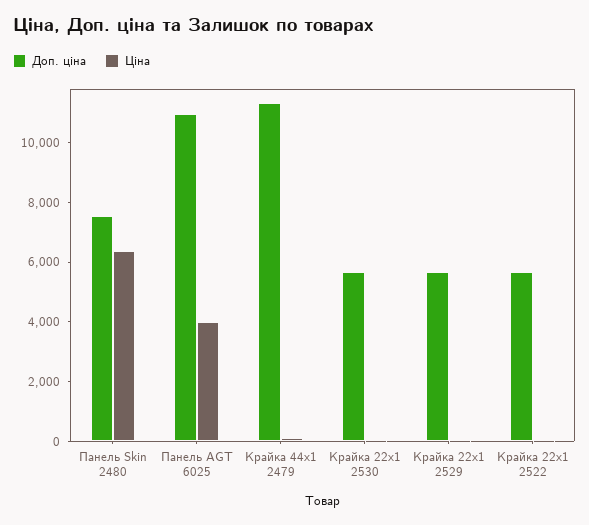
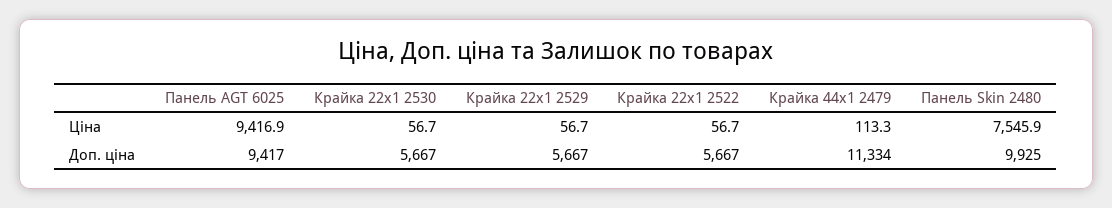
Доп. ціна, Панель Skin 2480: 7500 -> 9925
Ціна, Панель Skin 2480: 6500 -> 7545.9
Доп. ціна, Панель AGT 6025: 11000 -> 9417
Ціна, Панель AGT 6025: 4000 -> 9416.9

